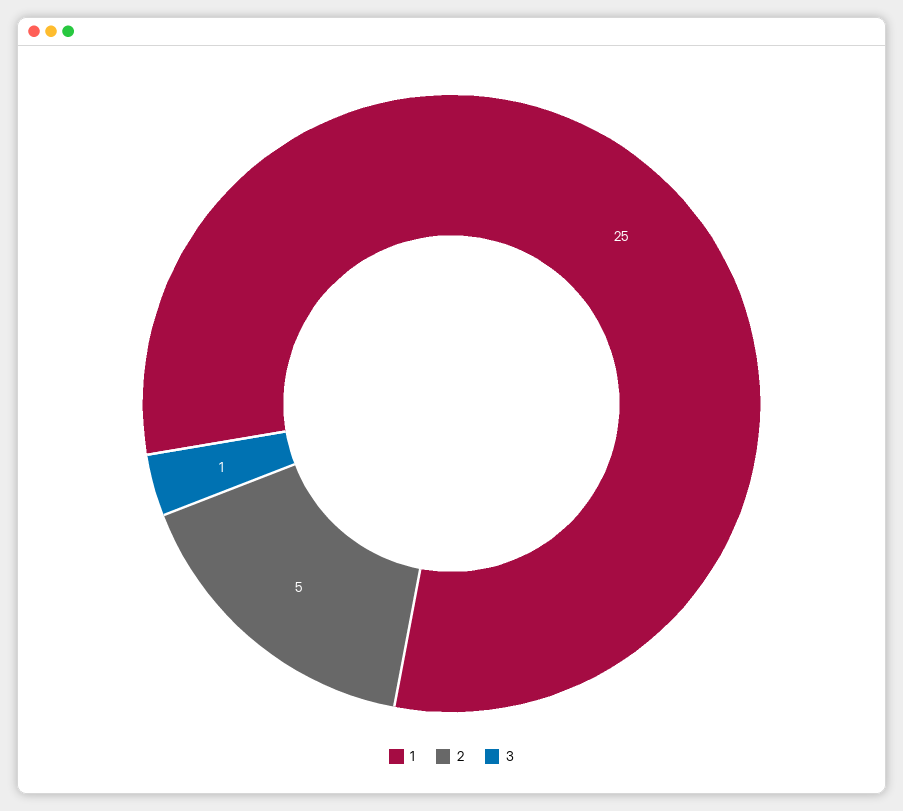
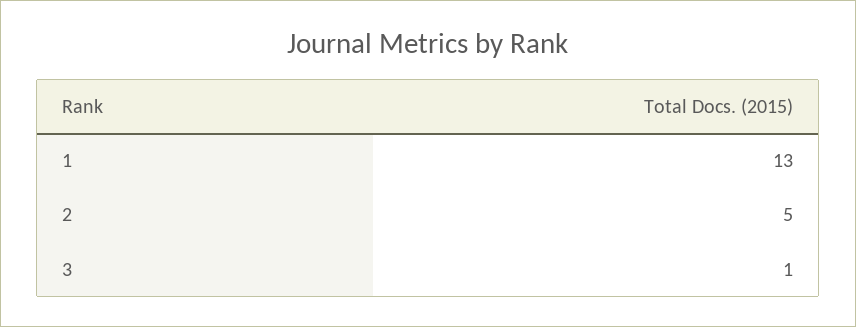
1: 25 -> 13

